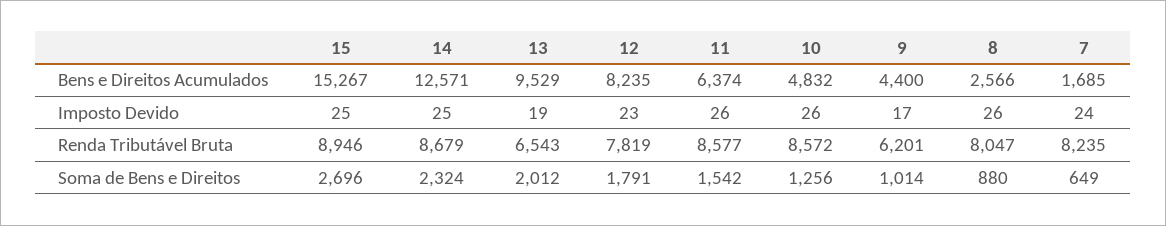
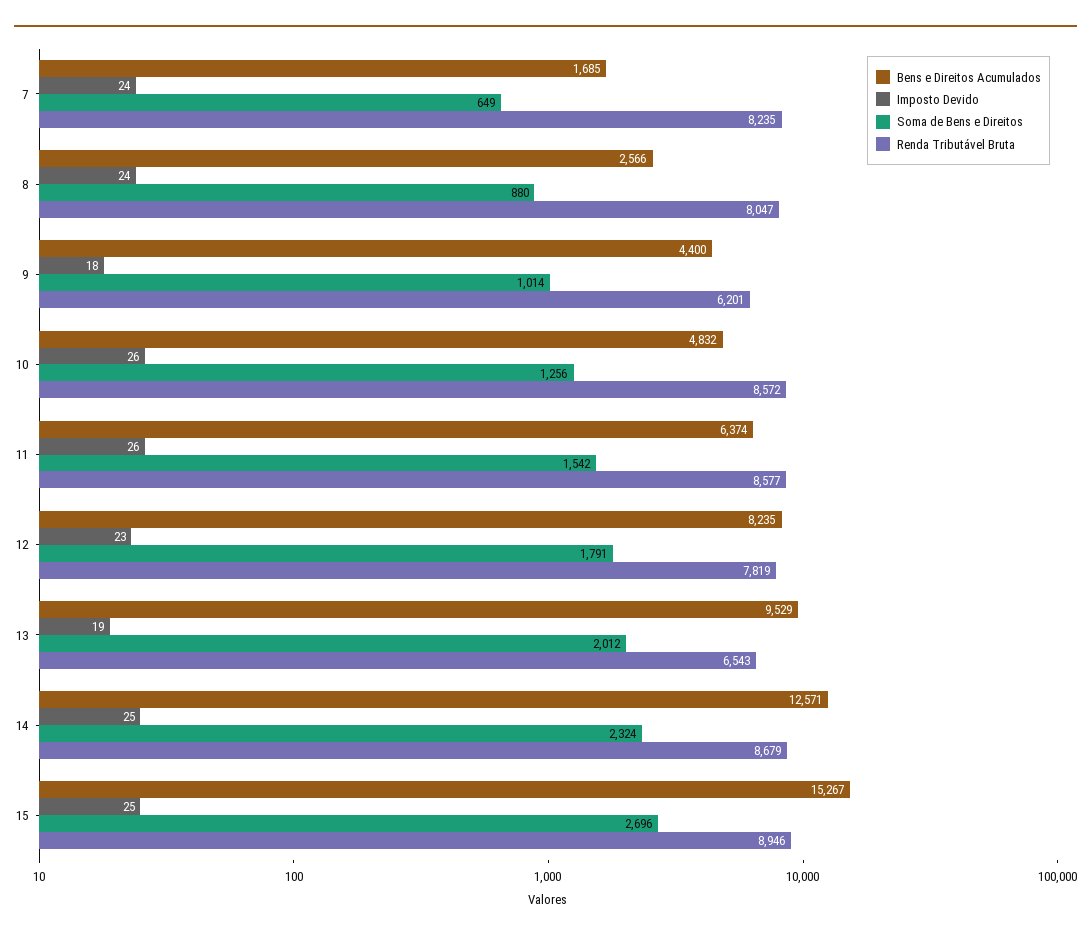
Imposto Devido, 9: 17 -> 18
Imposto Devido, 8: 26 -> 24

